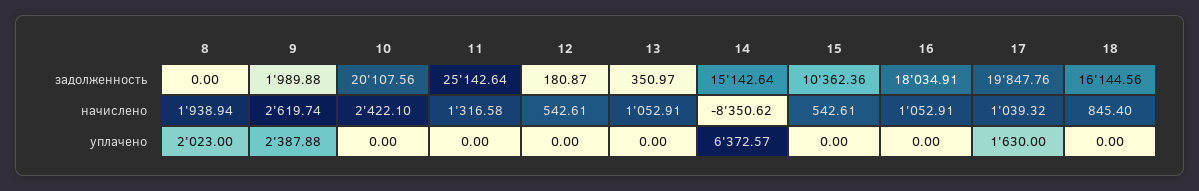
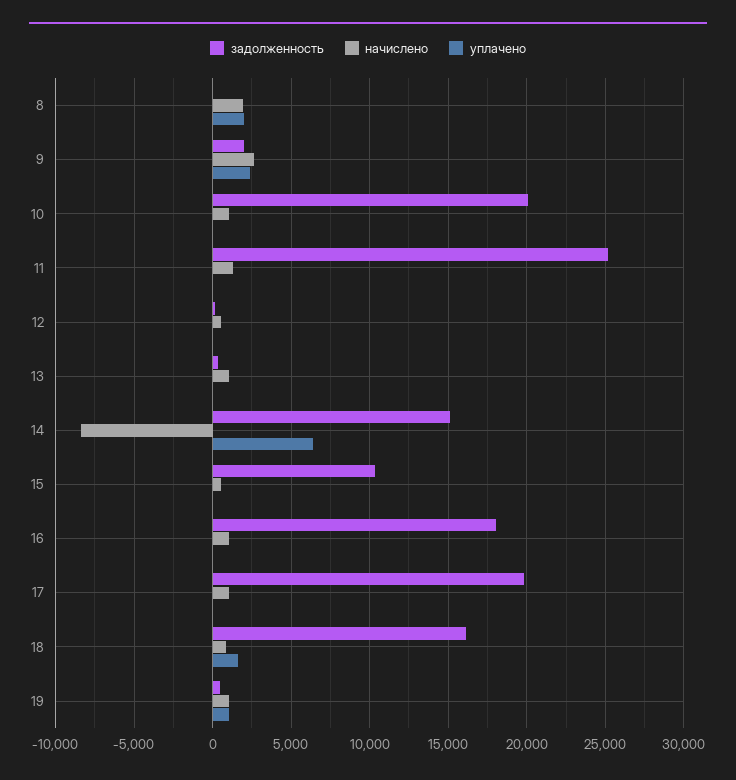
начислено, 10: 2422.1 -> 1000
уплачено, 17: 1630 -> 0
уплачено, 18: 0 -> 1500
задолженность, 19: none -> 500
начислено, 19: none -> 1000
уплачено, 19: none -> 1000

